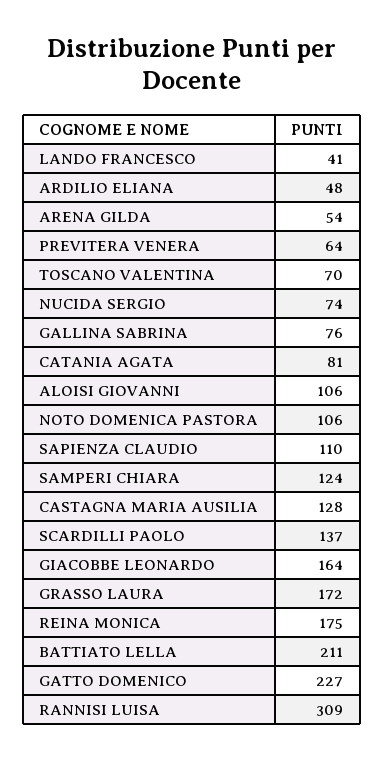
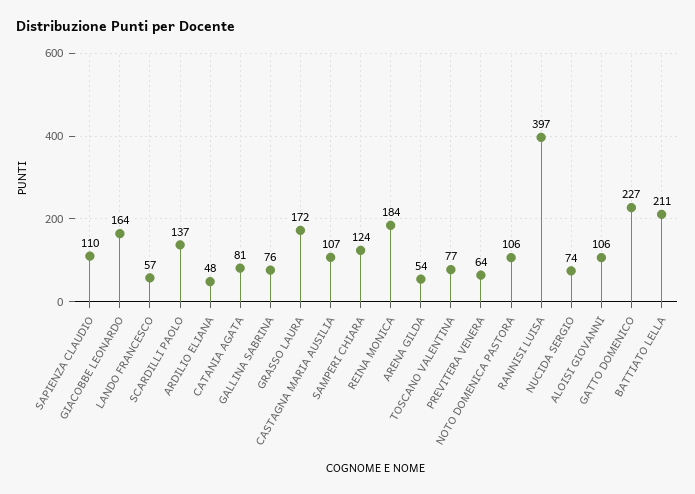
LANDO FRANCESCO: 41 -> 57
TOSCANO VALENTINA: 70 -> 77
CASTAGNA MARIA AUSILIA: 128 -> 107
REINA MONICA: 175 -> 184
RANNISI LUISA: 309 -> 397

